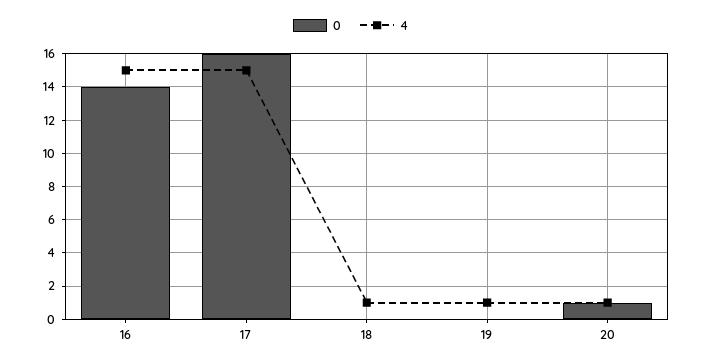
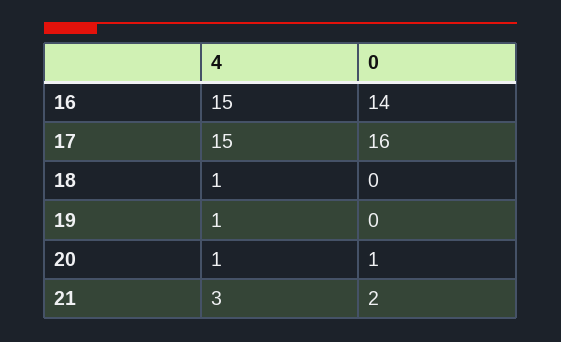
4, 21: none -> 3
0, 21: none -> 2

